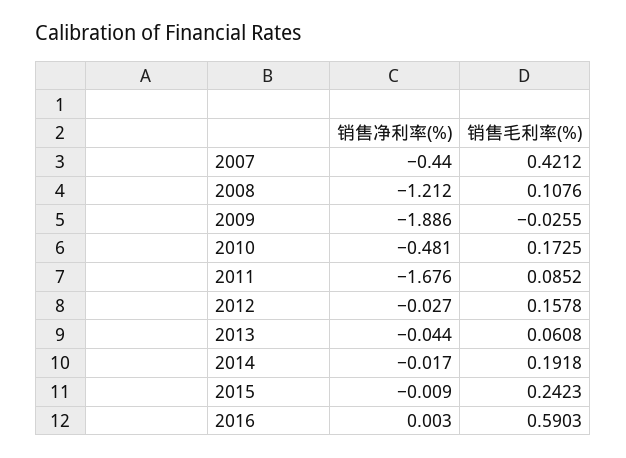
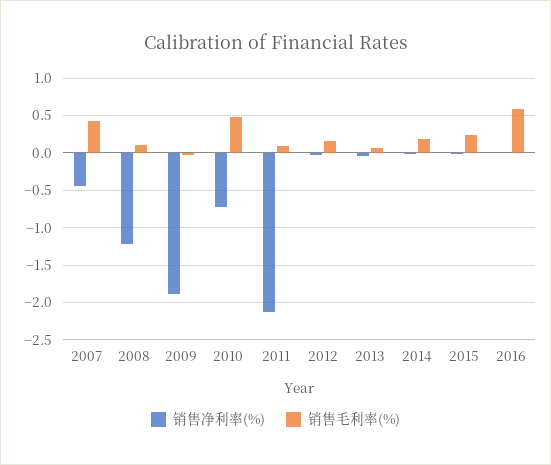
销售净利率(%), 2010: -0.481 -> -0.7
销售毛利率(%), 2010: 0.1725 -> 0.5
销售净利率(%), 2011: -1.676 -> -2.1

